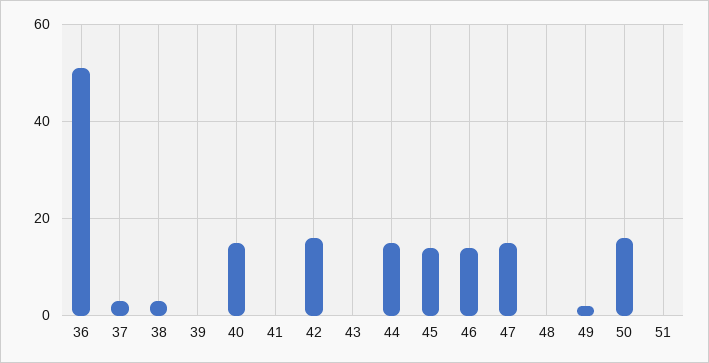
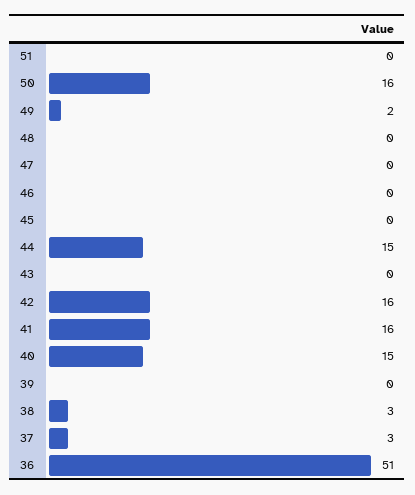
41: 0 -> 16
45: 15 -> 0
46: 15 -> 0
47: 15 -> 0

